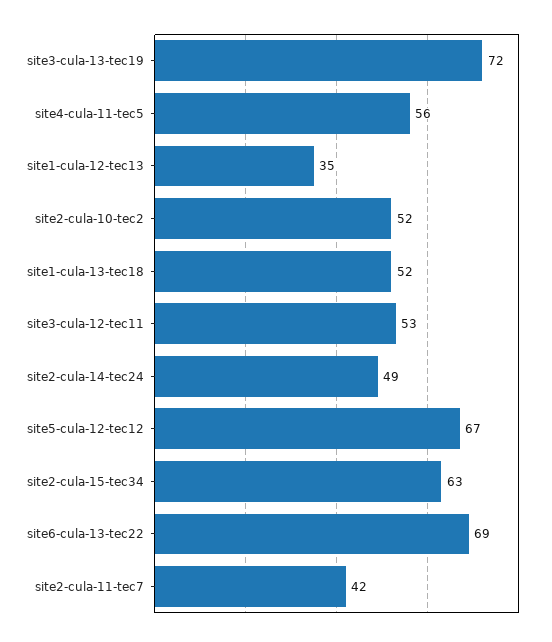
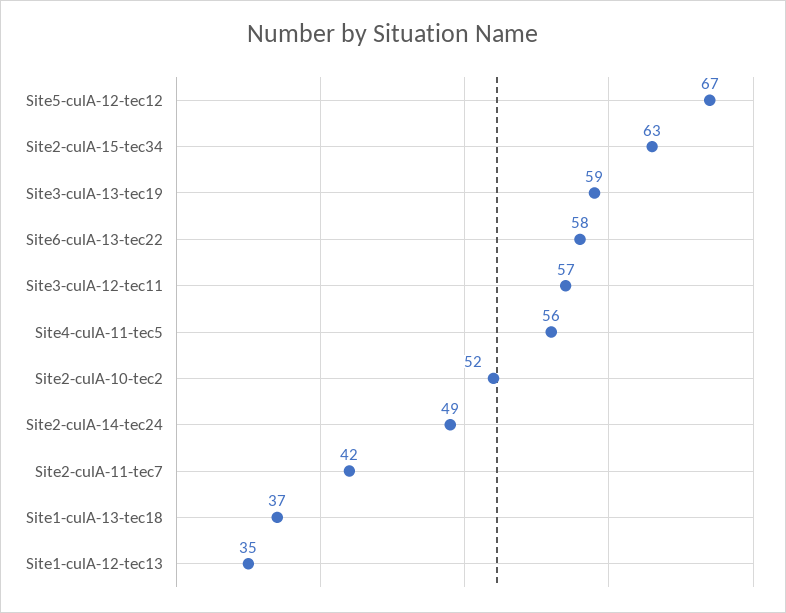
site3-cula-13-tec19: 72 -> 59
site1-cula-13-tec18: 52 -> 37
site3-cula-12-tec11: 53 -> 57
site6-cula-13-tec22: 69 -> 58

